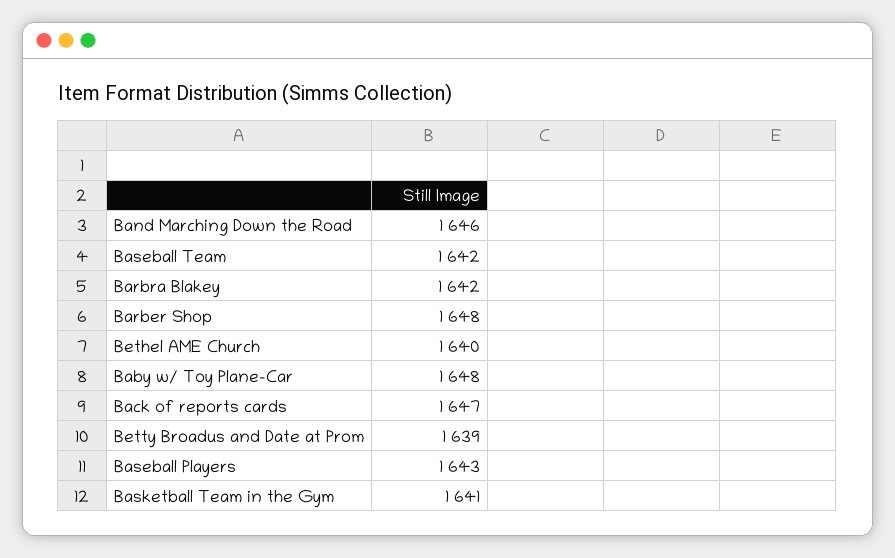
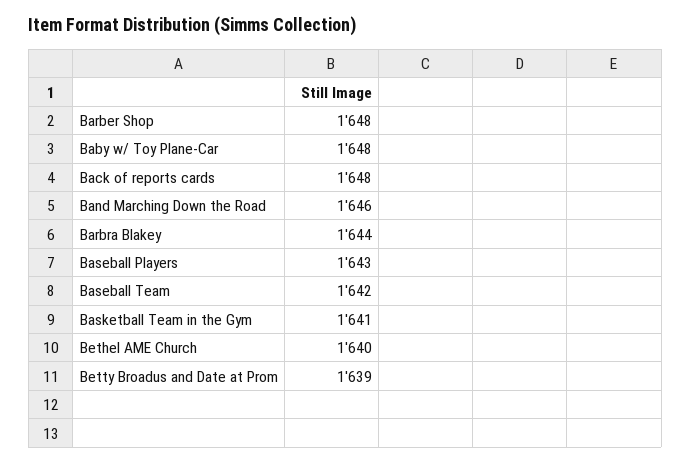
Barbra Blakey: 1642 -> 1644
Back of reports cards: 1647 -> 1648

